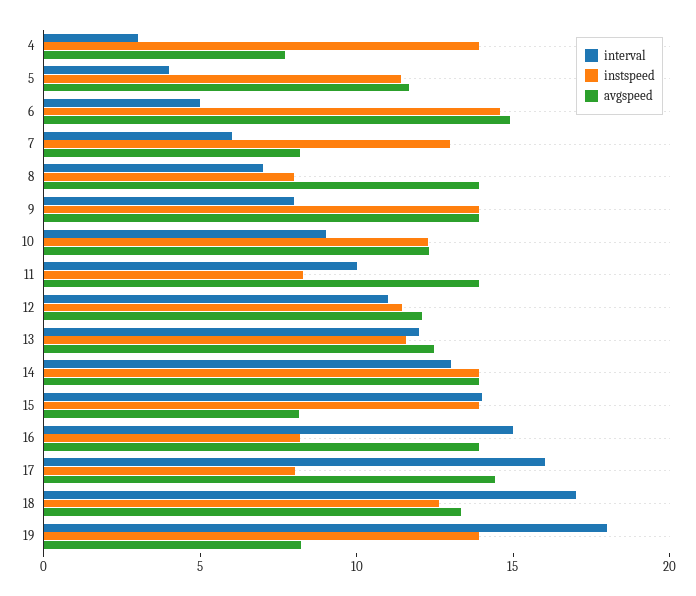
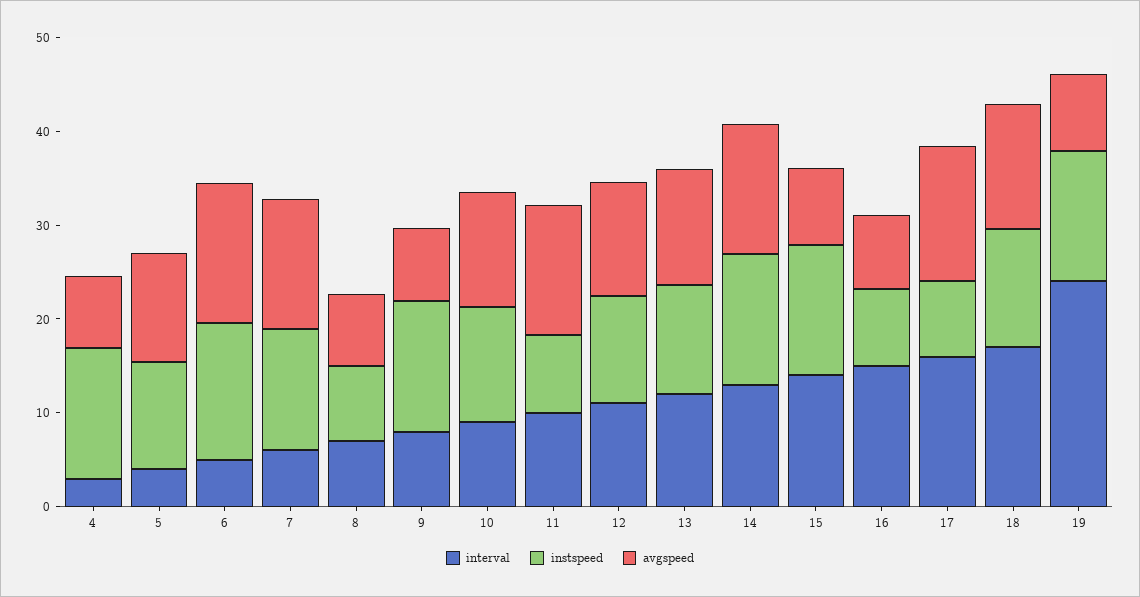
avgspeed, 7: 8 -> 14
avgspeed, 8: 14 -> 8
avgspeed, 9: 14 -> 8
avgspeed, 16: 14 -> 8
interval, 19: 18 -> 24

